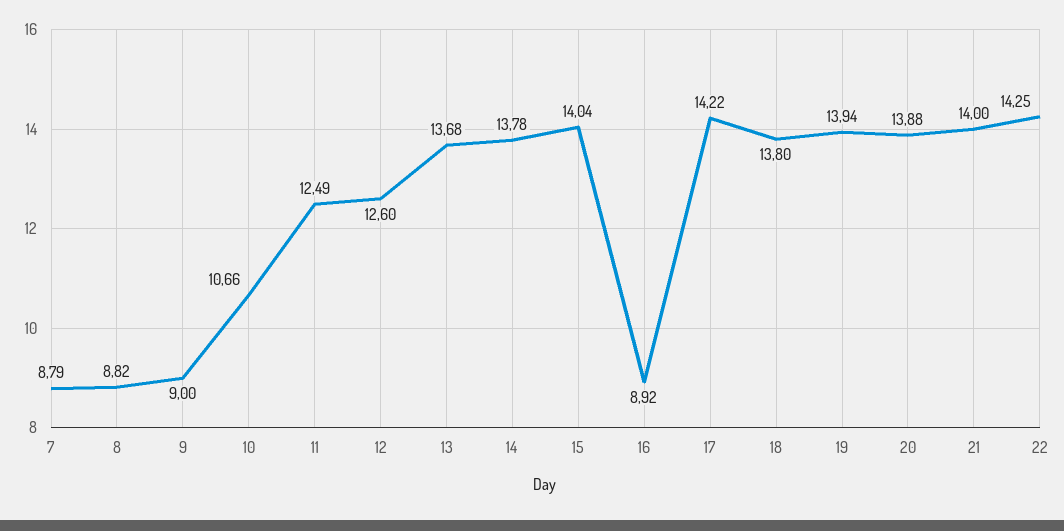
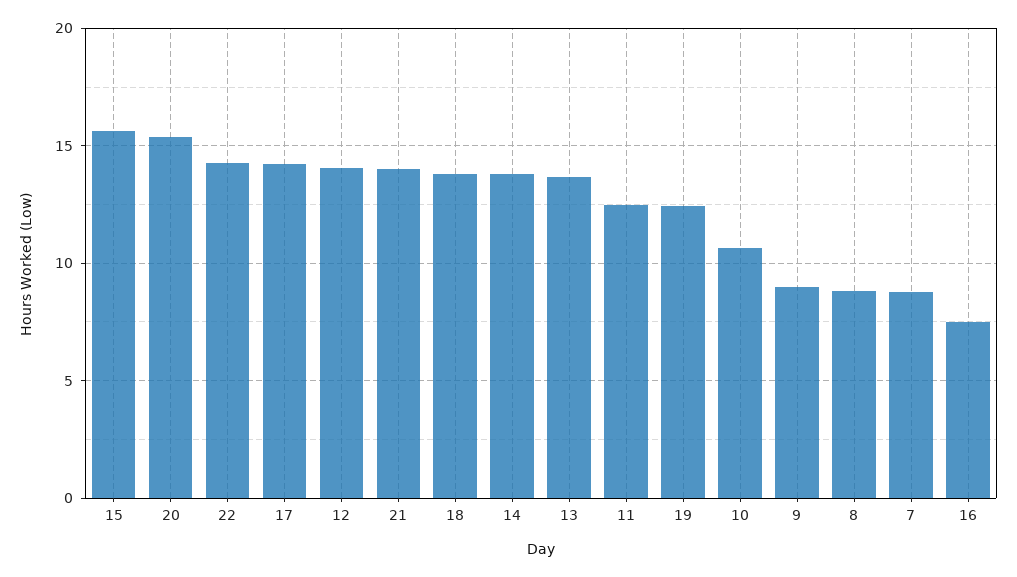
12: 12.6 -> 14
15: 14.04 -> 15.5
16: 8.92 -> 7.5
19: 13.94 -> 12.5
20: 13.88 -> 15.5

